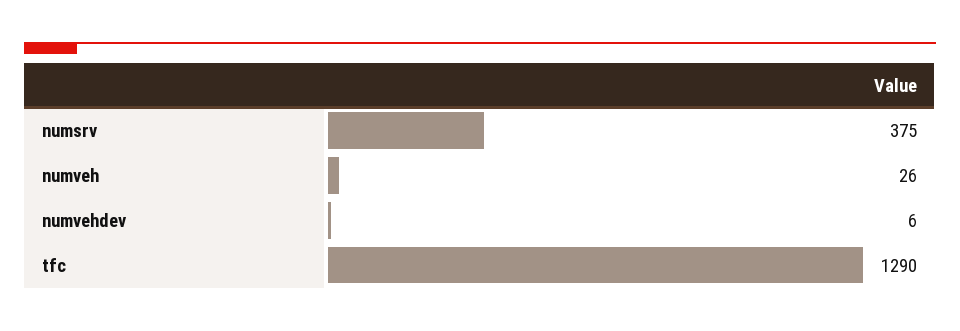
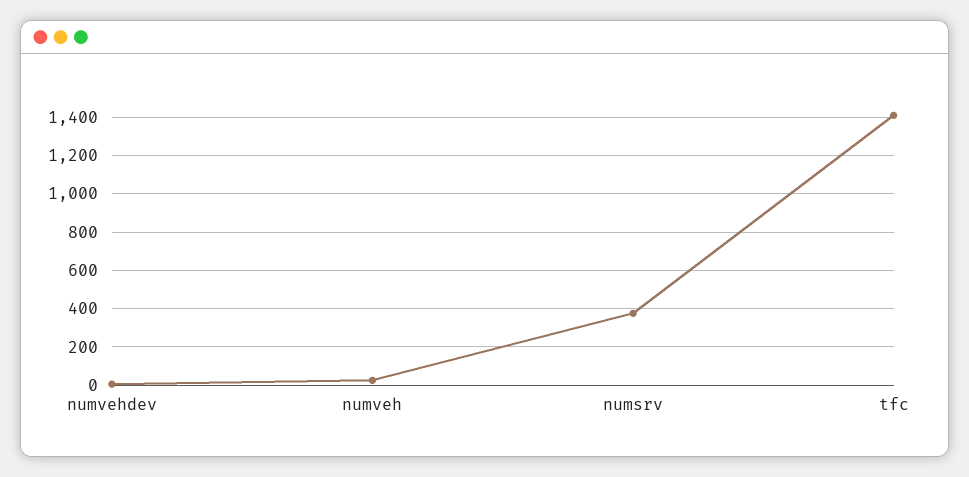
tfc: 1290 -> 1400

